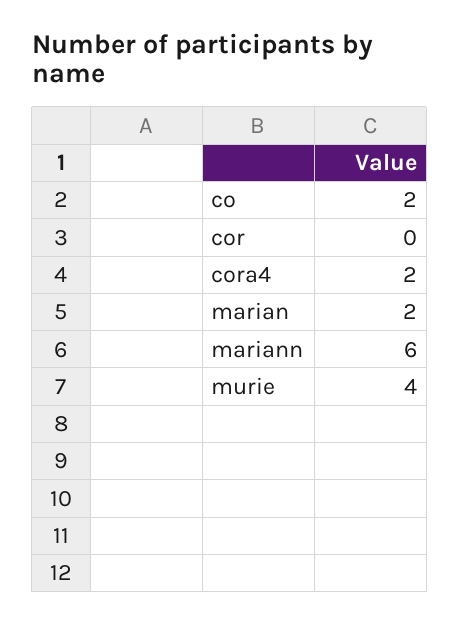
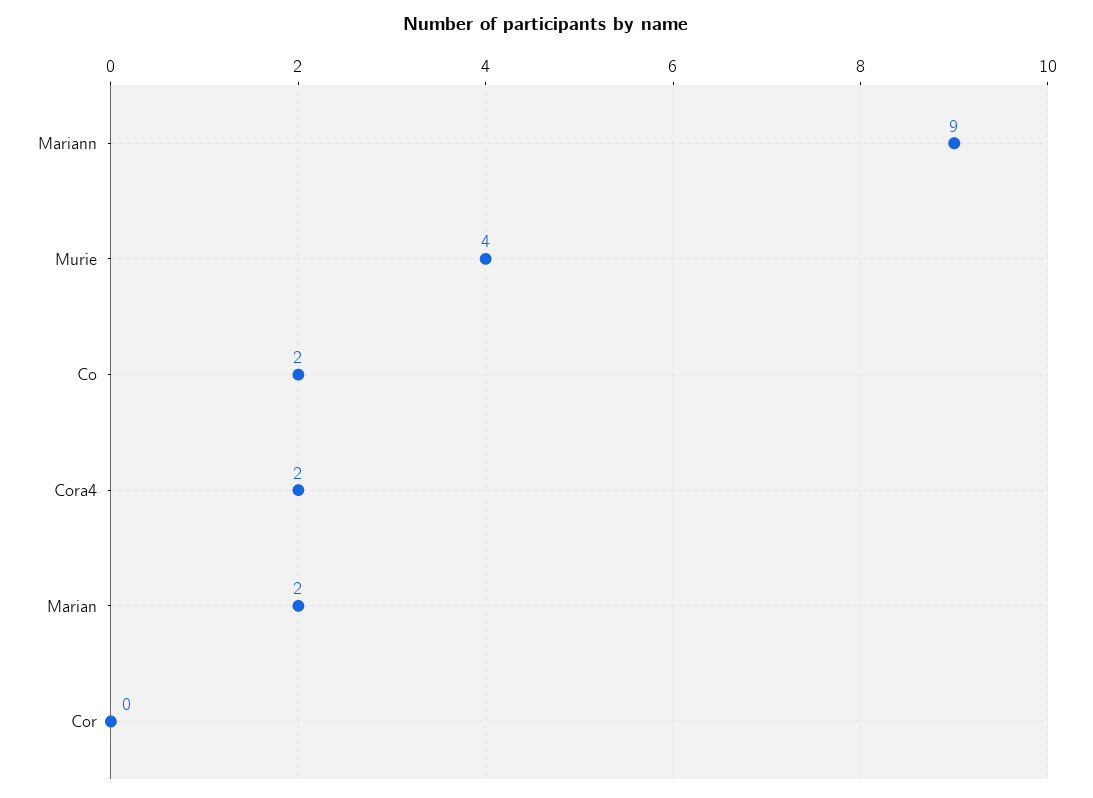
mariann: 6 -> 9

